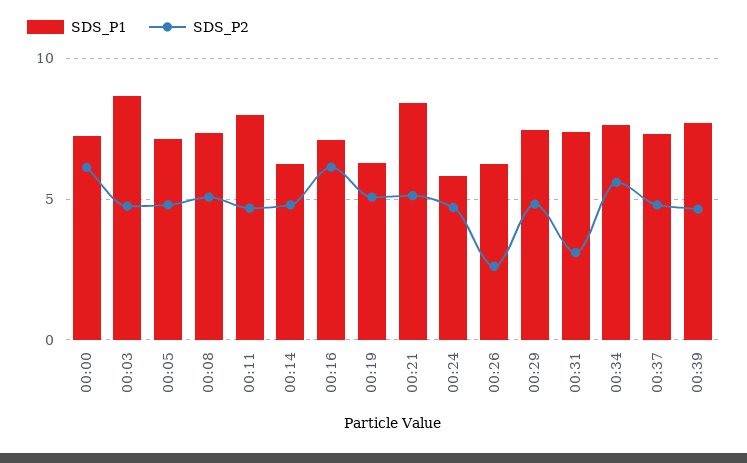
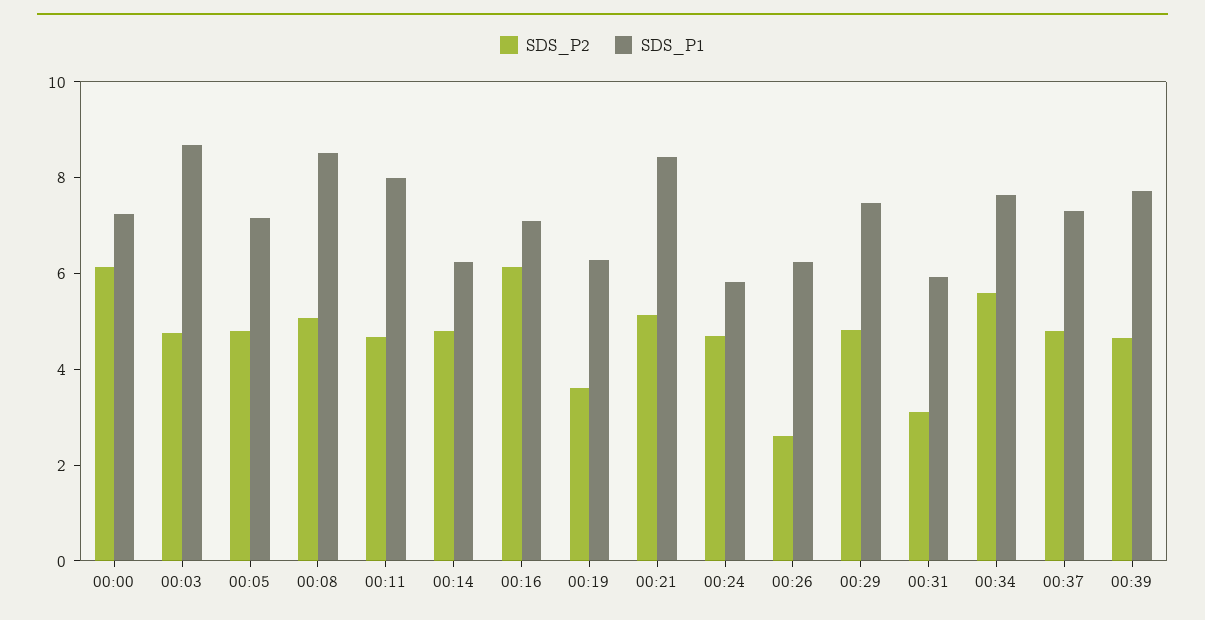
SDS_P1, 00:08: 7.5 -> 8.5
SDS_P2, 00:19: 5 -> 3.5
SDS_P1, 00:31: 7.5 -> 6

